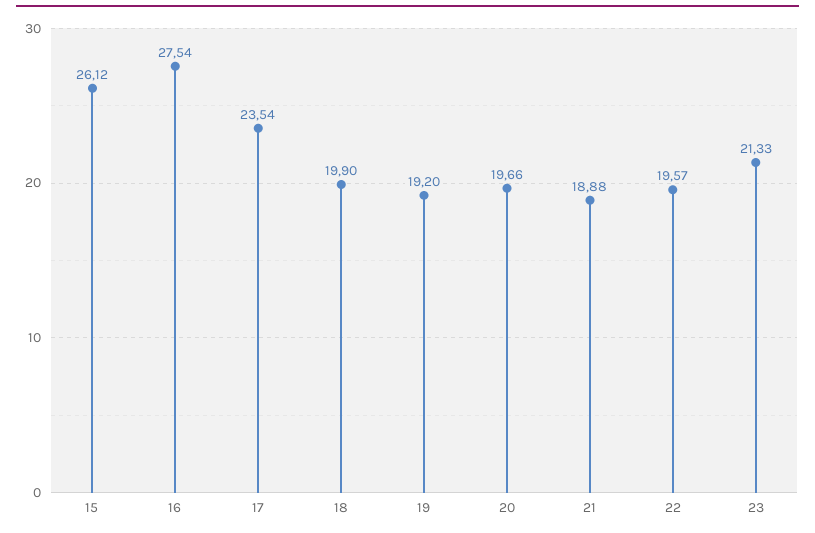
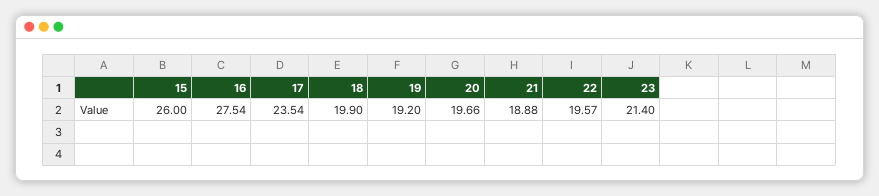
15: 26.12 -> 26
23: 21.33 -> 21.4

